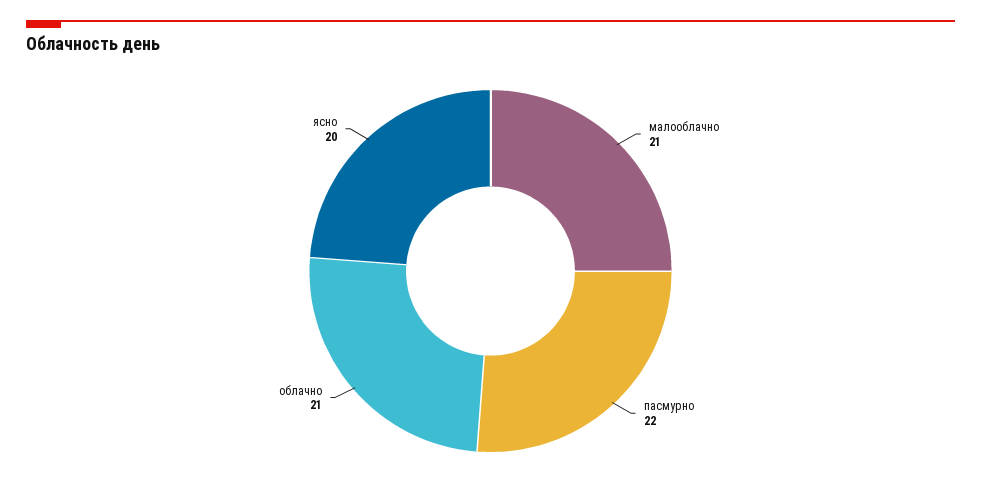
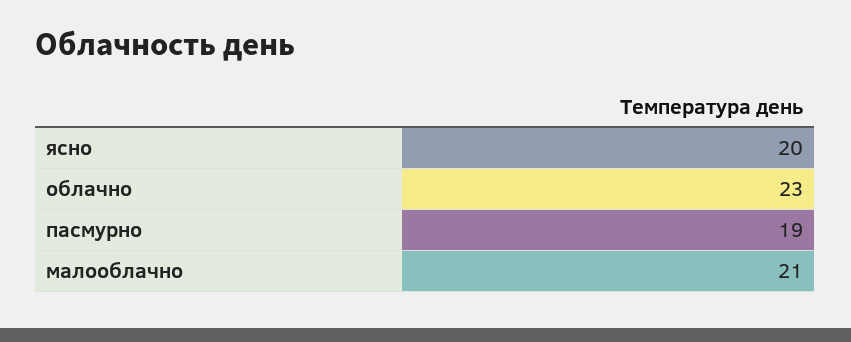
пасмурно: 22 -> 19
облачно: 21 -> 23

